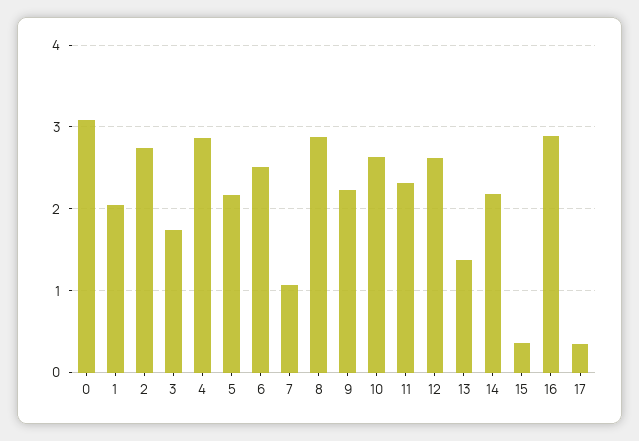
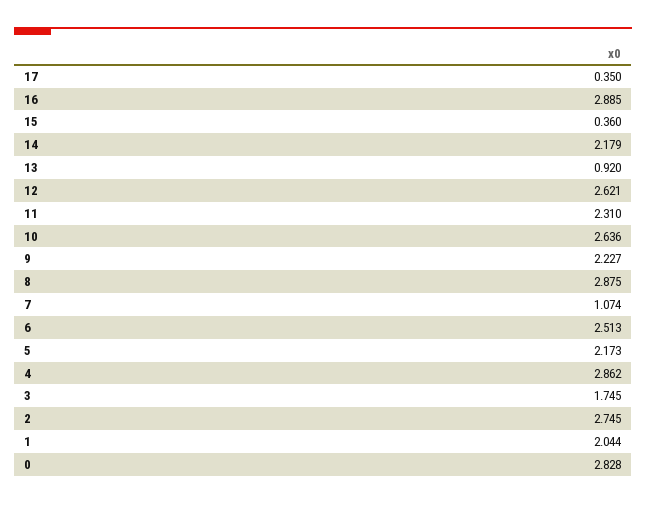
0: 3.1 -> 2.828
13: 1.4 -> 0.92

